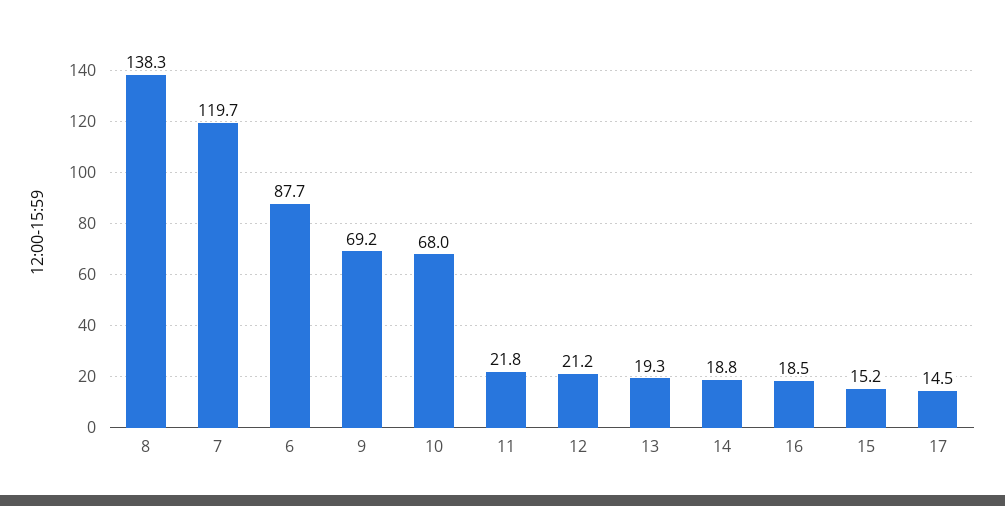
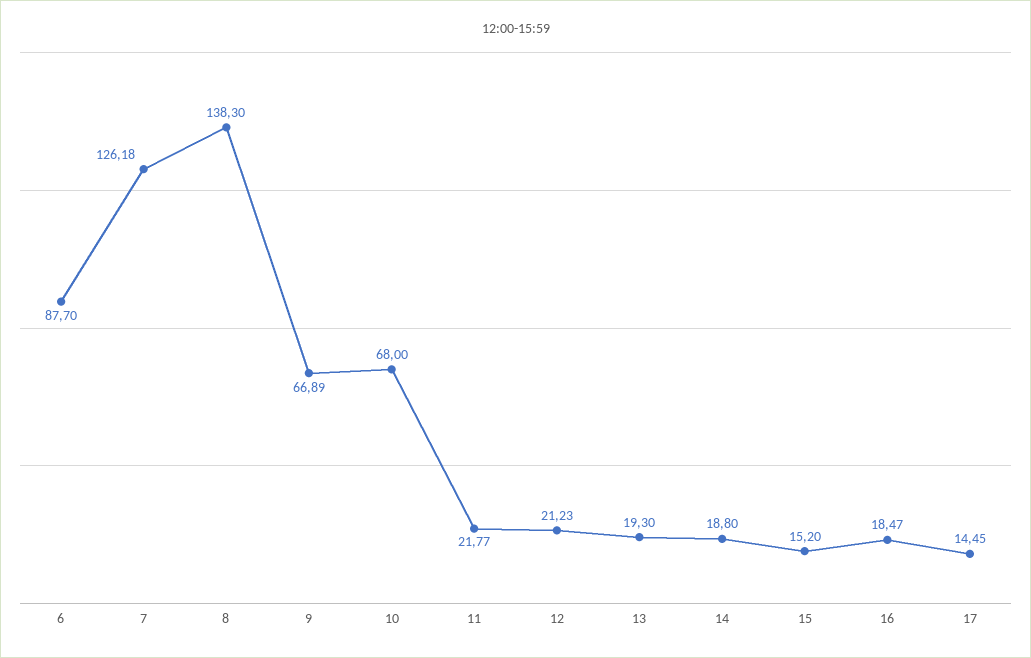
7: 119.7 -> 126.18
9: 69.2 -> 66.89

